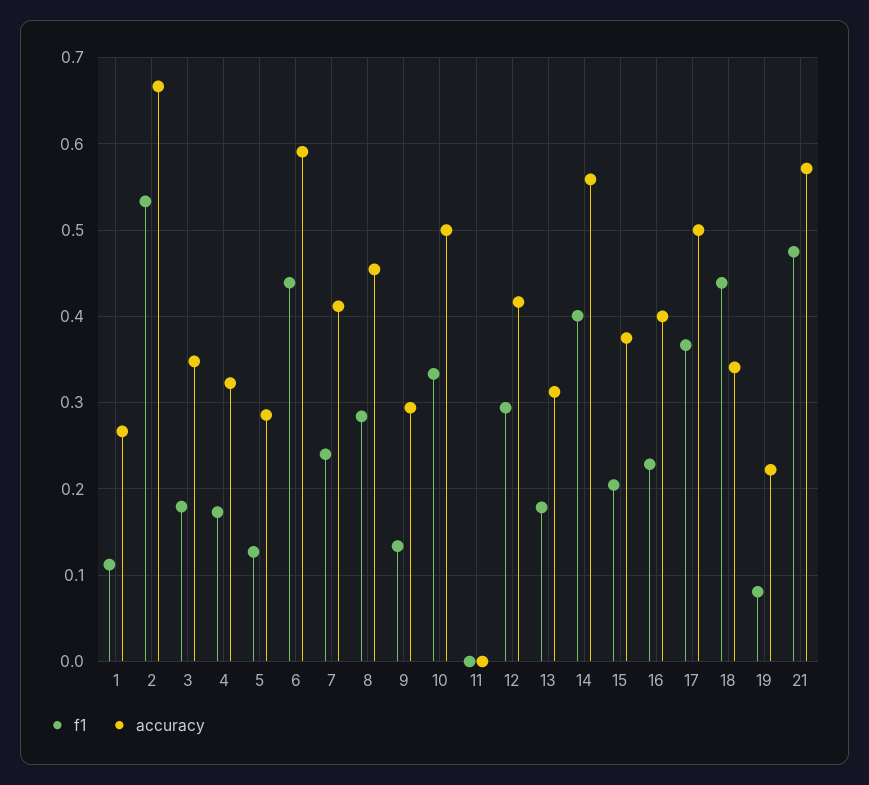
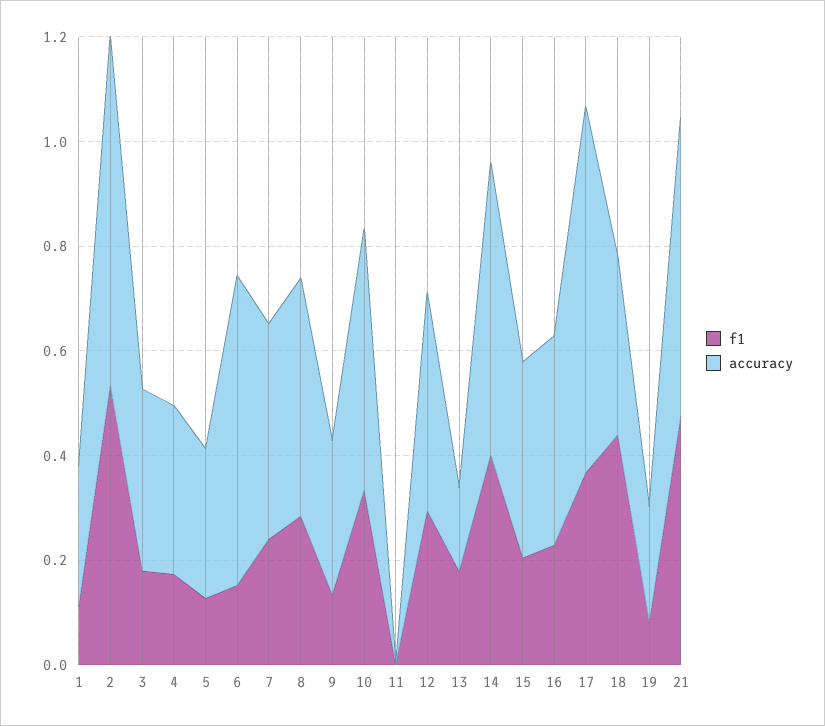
f1, 6: 0.44 -> 0.15
accuracy, 13: 0.31 -> 0.15
accuracy, 17: 0.5 -> 0.7

